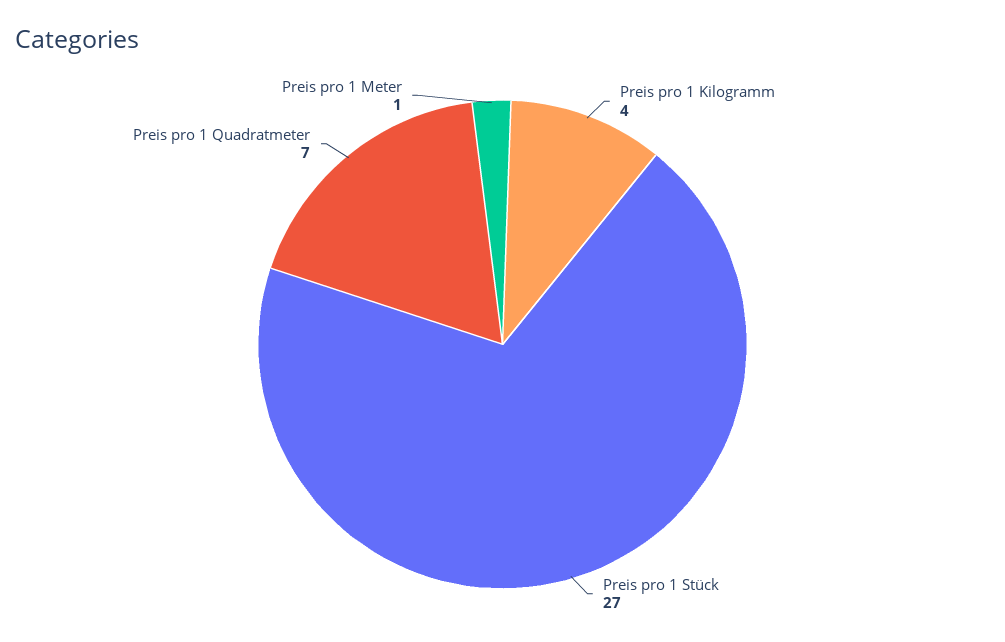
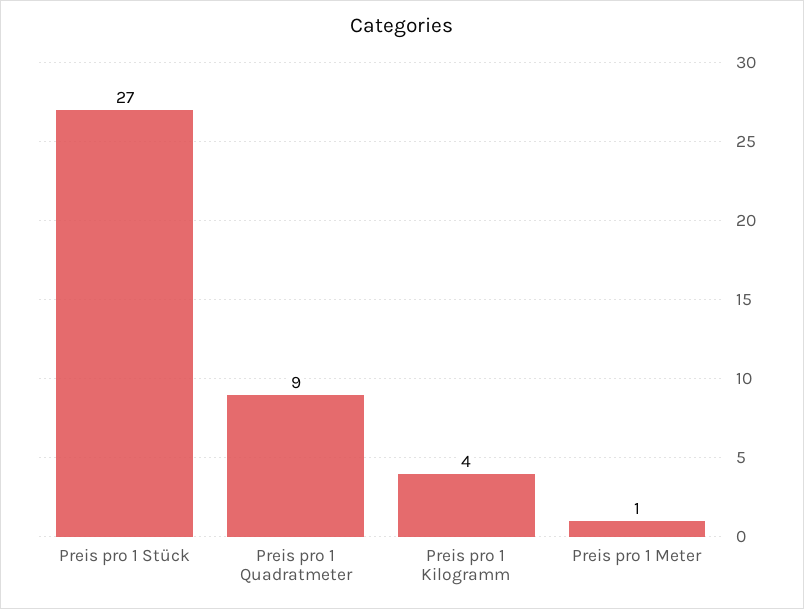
Preis pro 1 Quadratmeter: 7 -> 9

